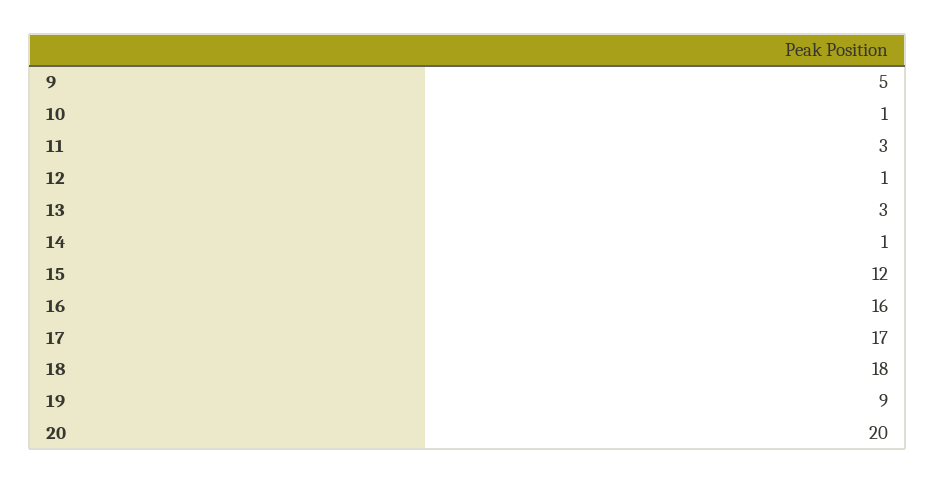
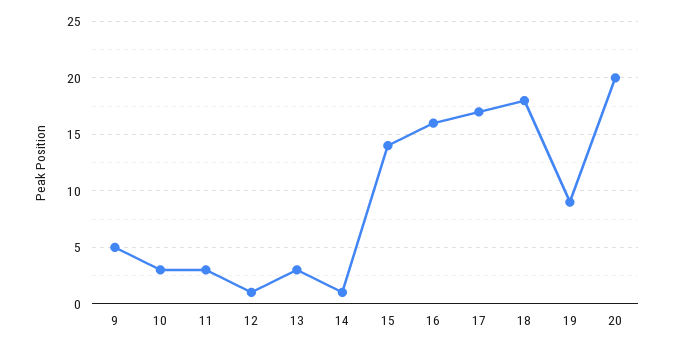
10: 1 -> 3
15: 12 -> 14

